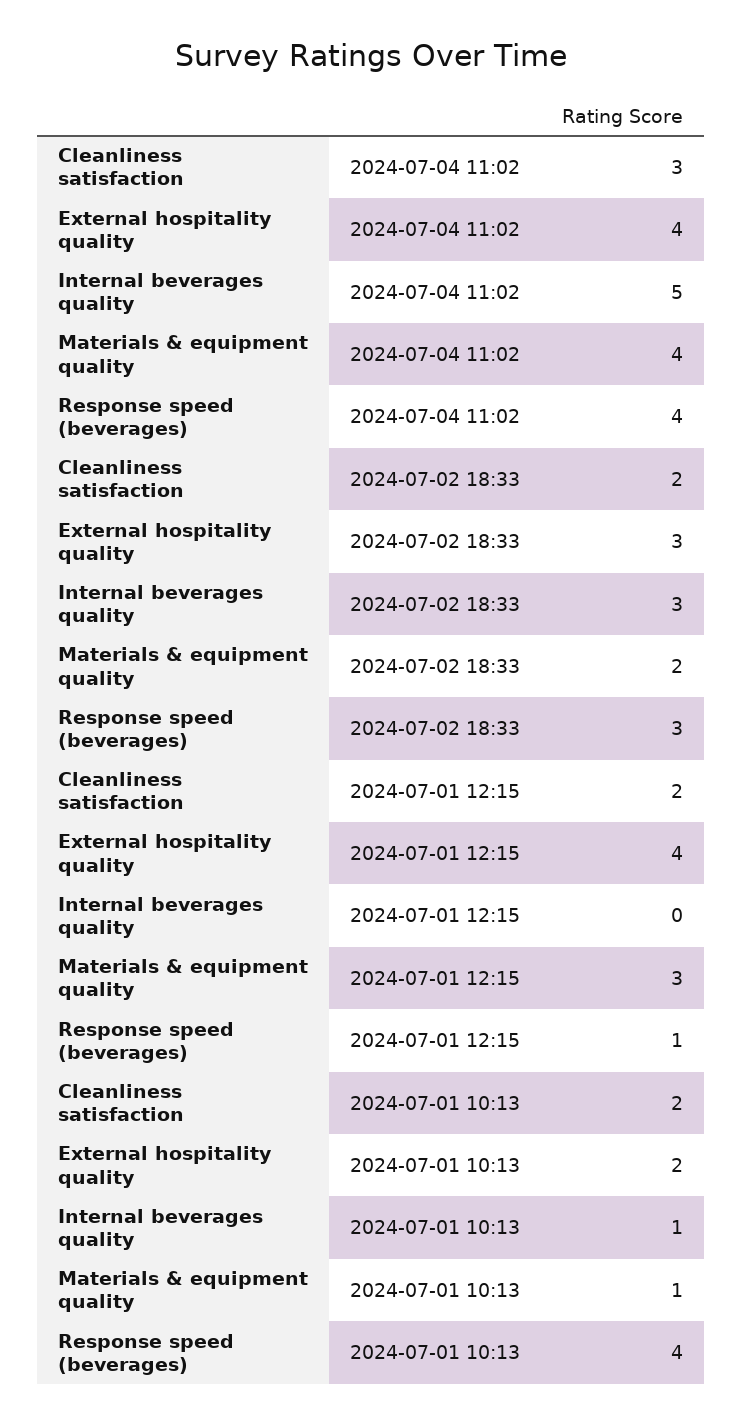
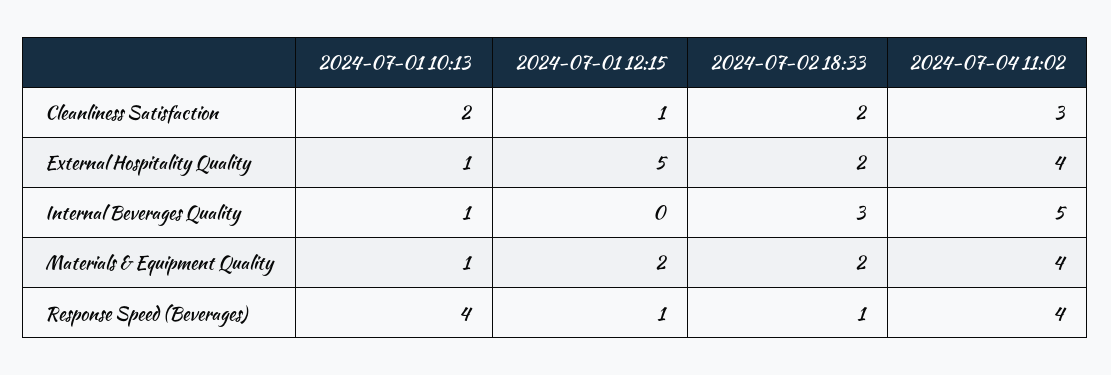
External hospitality quality, 2024-07-02 18:33: 3 -> 2
Response speed (beverages), 2024-07-02 18:33: 3 -> 1
Cleanliness satisfaction, 2024-07-01 12:15: 2 -> 1
External hospitality quality, 2024-07-01 12:15: 4 -> 5
Materials & equipment quality, 2024-07-01 12:15: 3 -> 2
External hospitality quality, 2024-07-01 10:13: 2 -> 1

